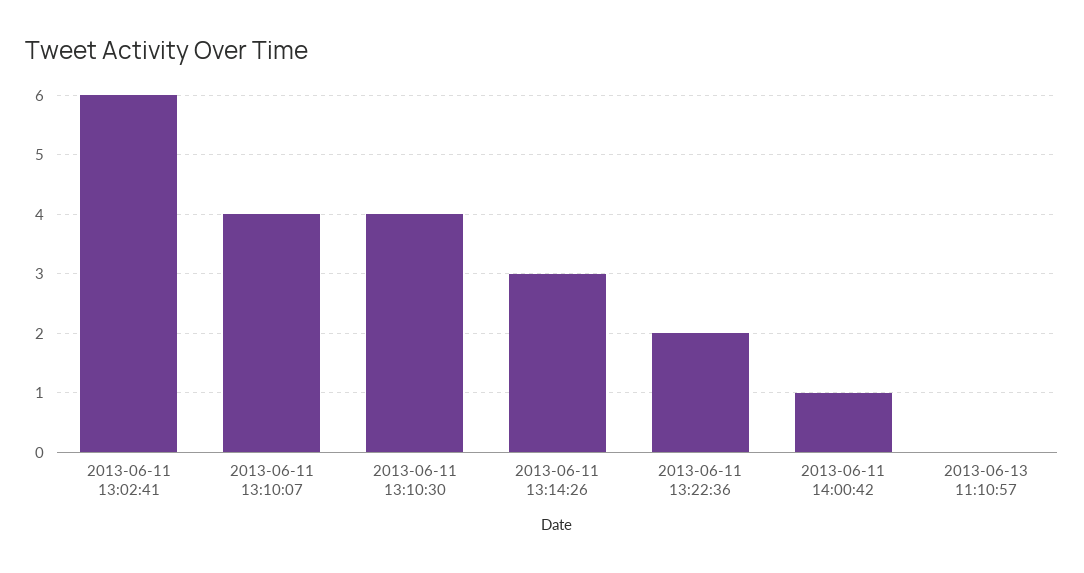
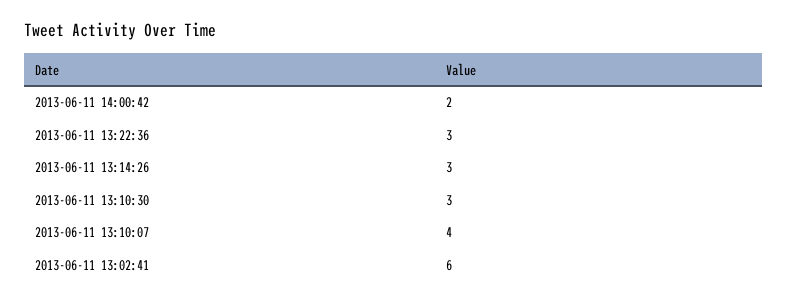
2013-06-11 13:10:30: 4 -> 3
2013-06-11 13:22:36: 2 -> 3
2013-06-11 14:00:42: 1 -> 2
2013-06-13 11:10:57: 0 -> none

